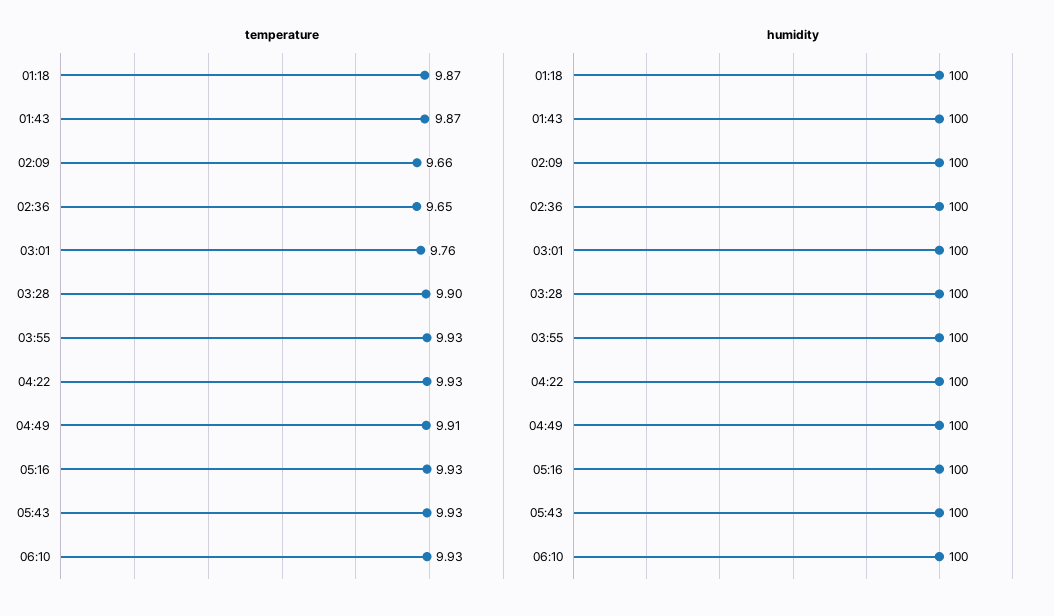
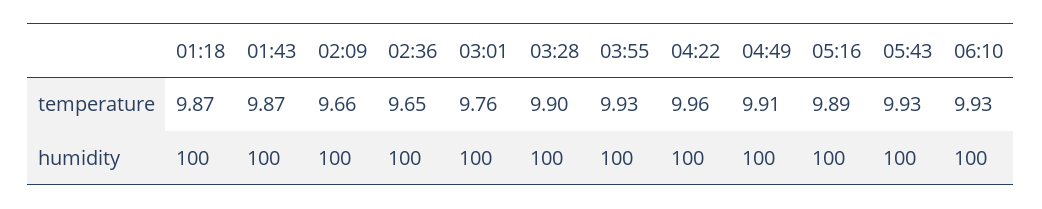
temperature, 04:22: 9.93 -> 9.96
temperature, 05:16: 9.93 -> 9.89

